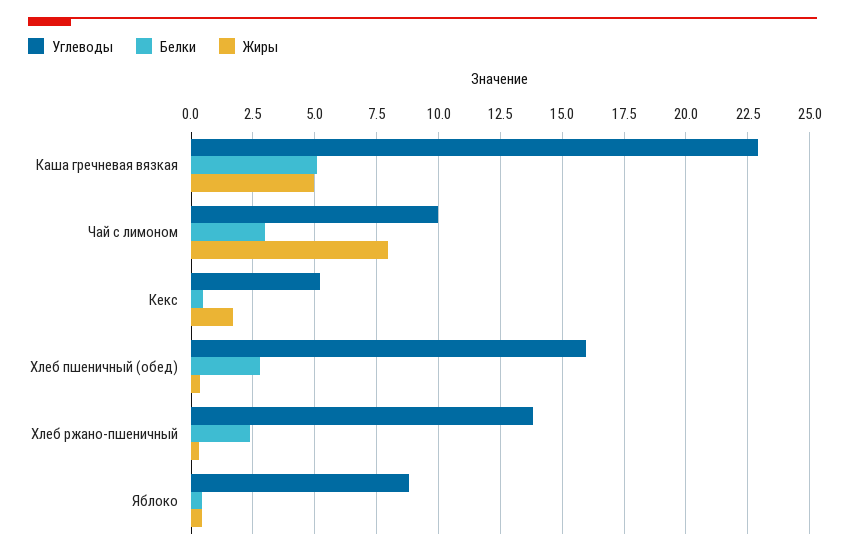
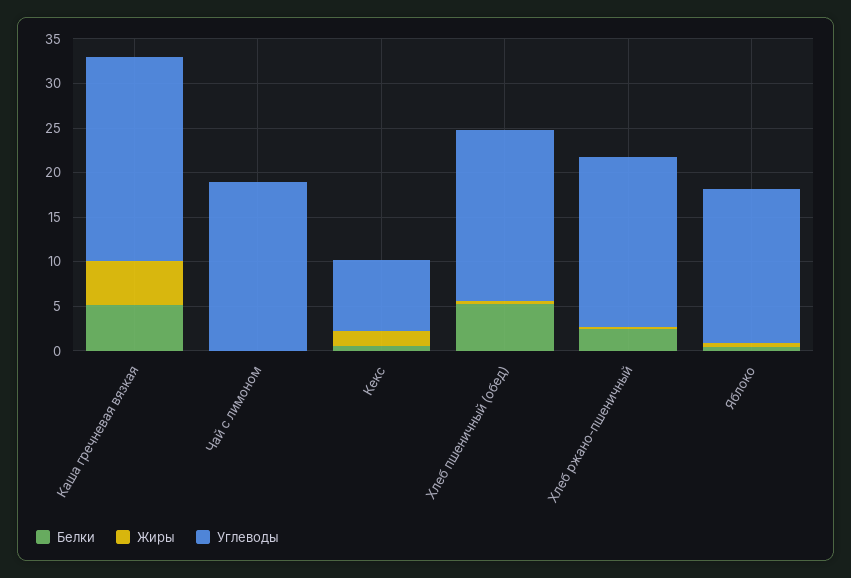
Углеводы, Чай с лимоном: 10 -> 19
Белки, Чай с лимоном: 3 -> 0
Жиры, Чай с лимоном: 8 -> 0
Углеводы, Кекс: 5.25 -> 8
Углеводы, Хлеб пшеничный (обед): 16 -> 19
Белки, Хлеб пшеничный (обед): 2.75 -> 5
Углеводы, Хлеб ржано-пшеничный: 13.75 -> 19
Углеводы, Яблоко: 8.75 -> 17

